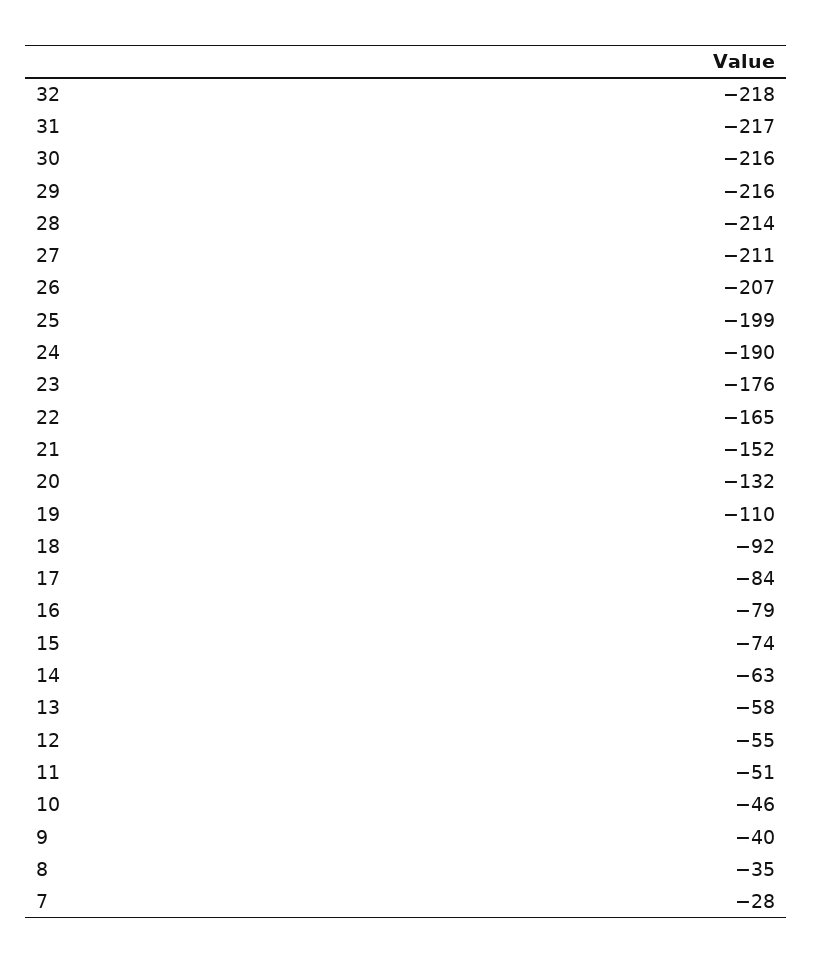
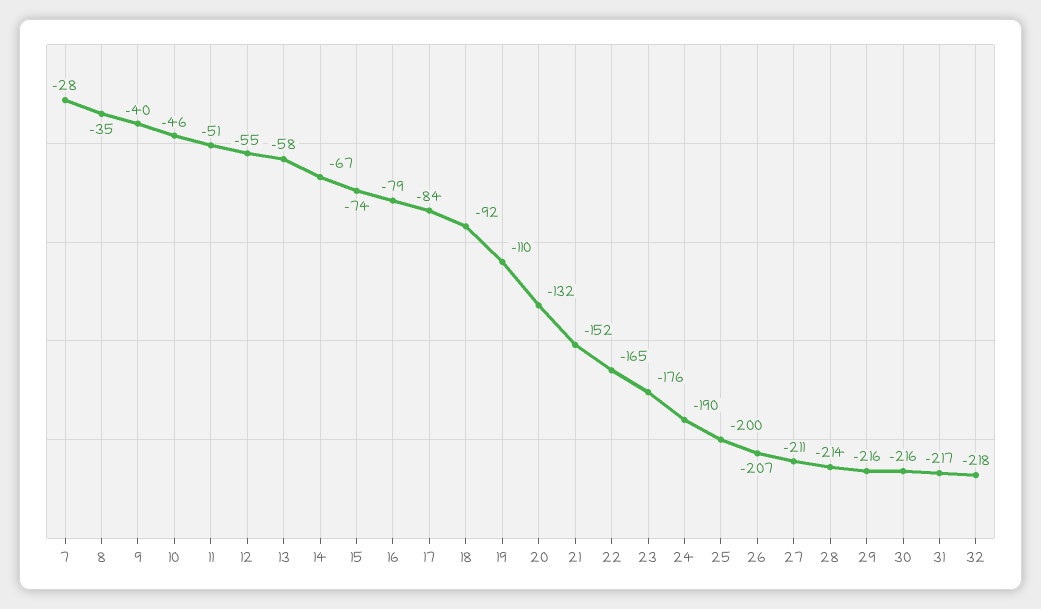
25: -199 -> -200
14: -63 -> -67

